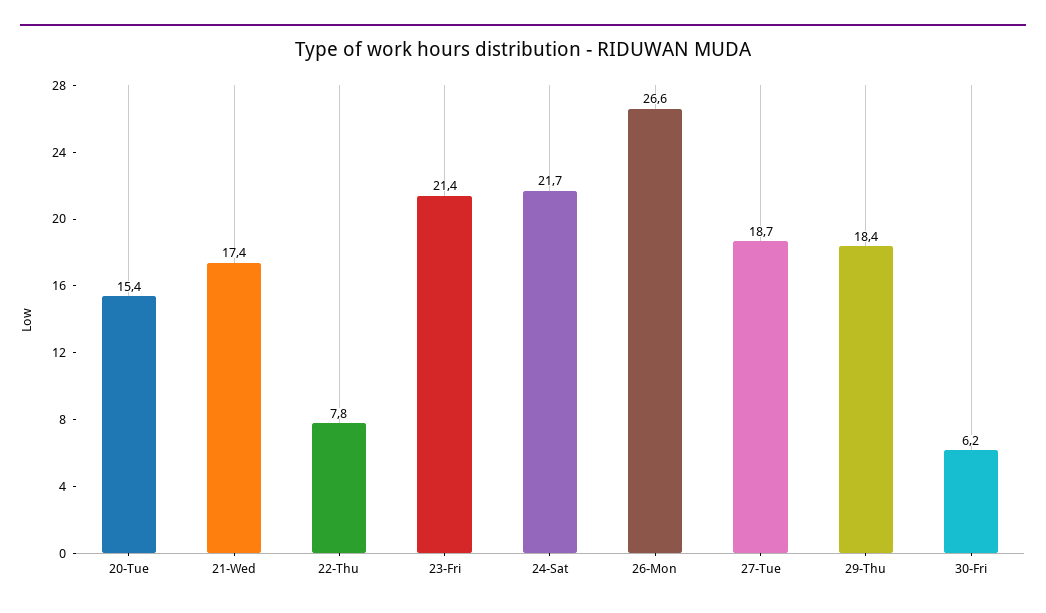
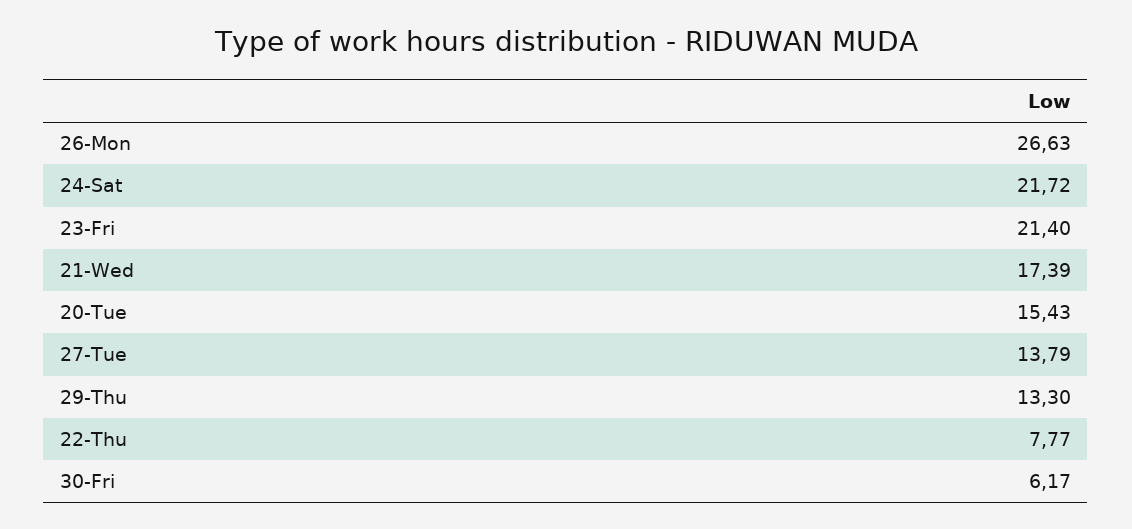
27-Tue: 18.7 -> 13.79
29-Thu: 18.4 -> 13.3

